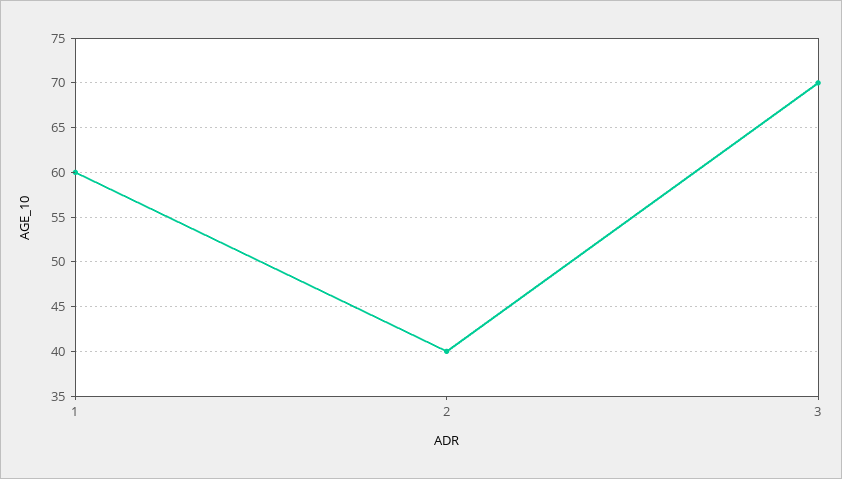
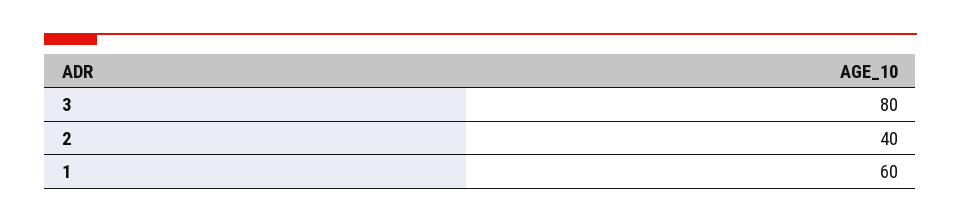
3: 70 -> 80

